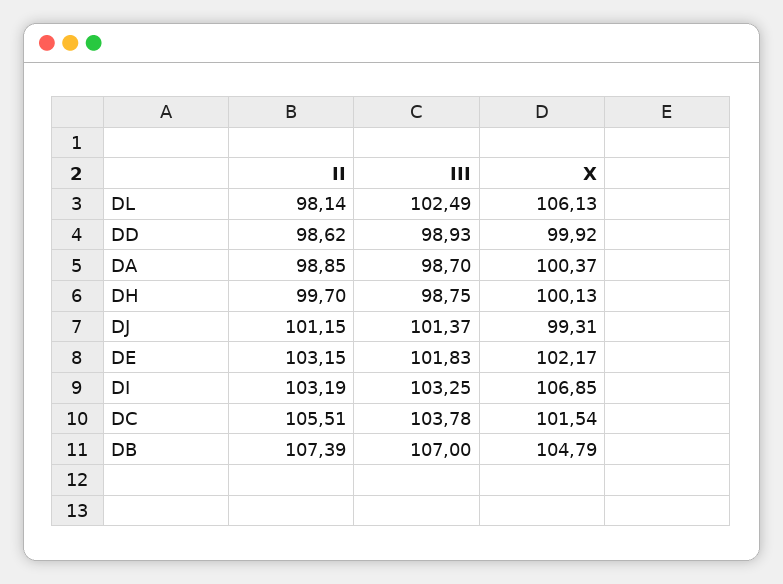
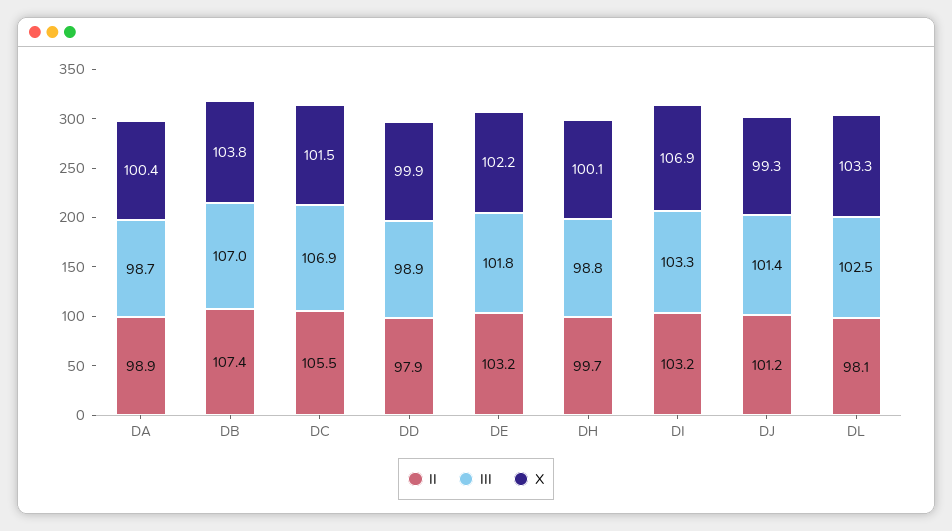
X, DL: 106.13 -> 103.3
II, DD: 98.62 -> 97.9
III, DC: 103.78 -> 106.9
X, DB: 104.79 -> 103.8

